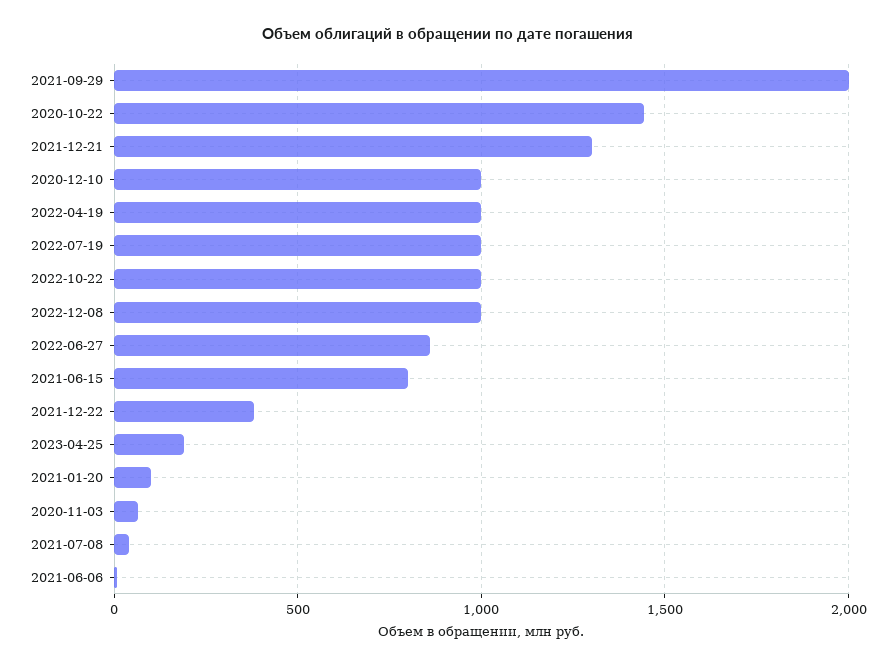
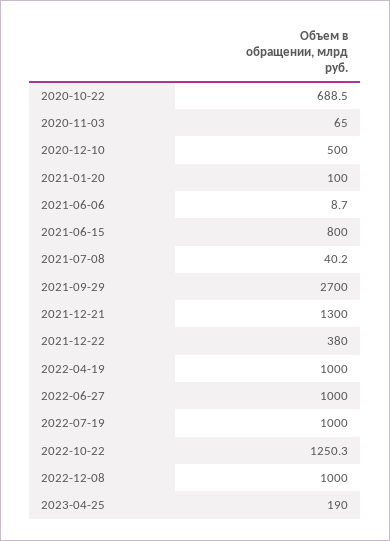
2021-09-29: 2000 -> 2700
2020-10-22: 1450 -> 688.5
2020-12-10: 1000 -> 500
2022-10-22: 1000 -> 1250.3
2022-06-27: 850 -> 1000

